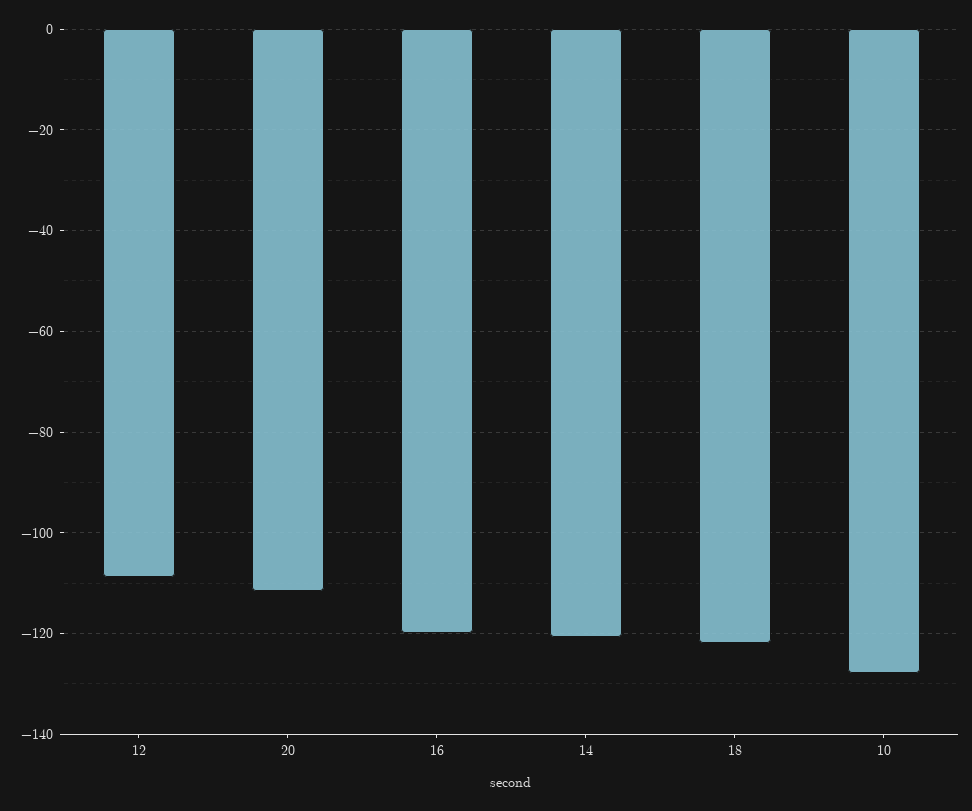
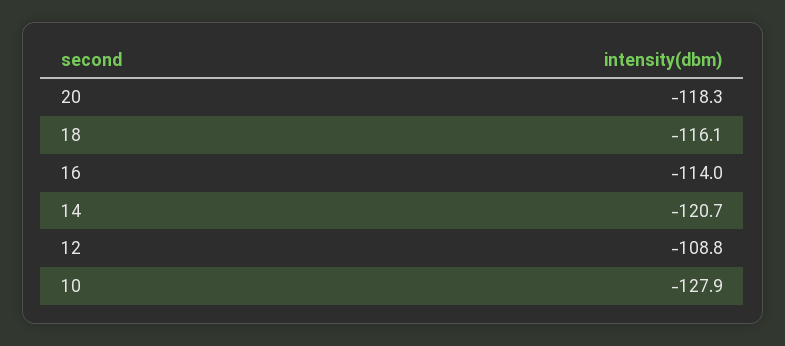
20: -112 -> -118.3
16: -120 -> -114
18: -122 -> -116.1

